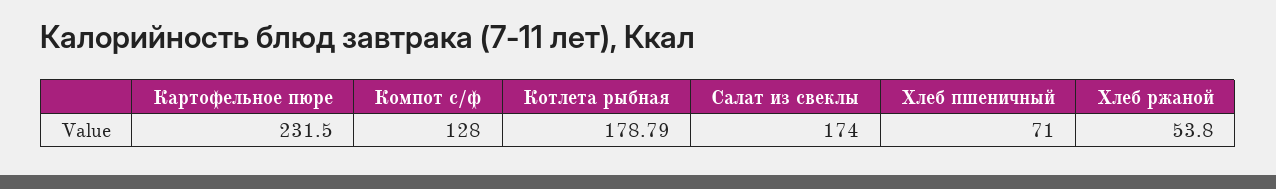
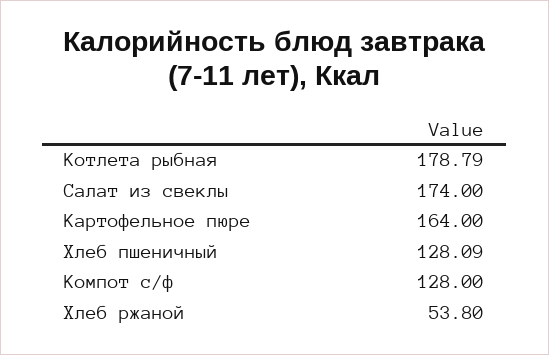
Картофельное пюре: 231.5 -> 164
Хлеб пшеничный: 71 -> 128.09

